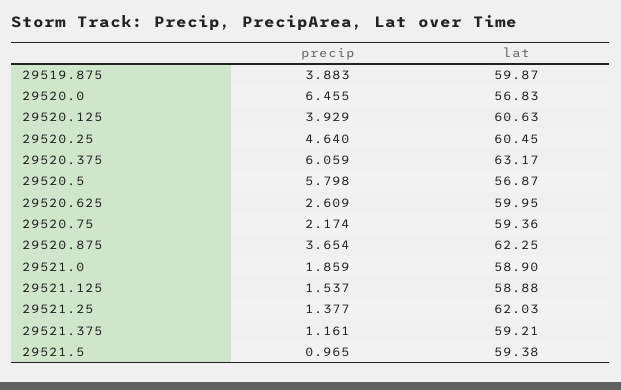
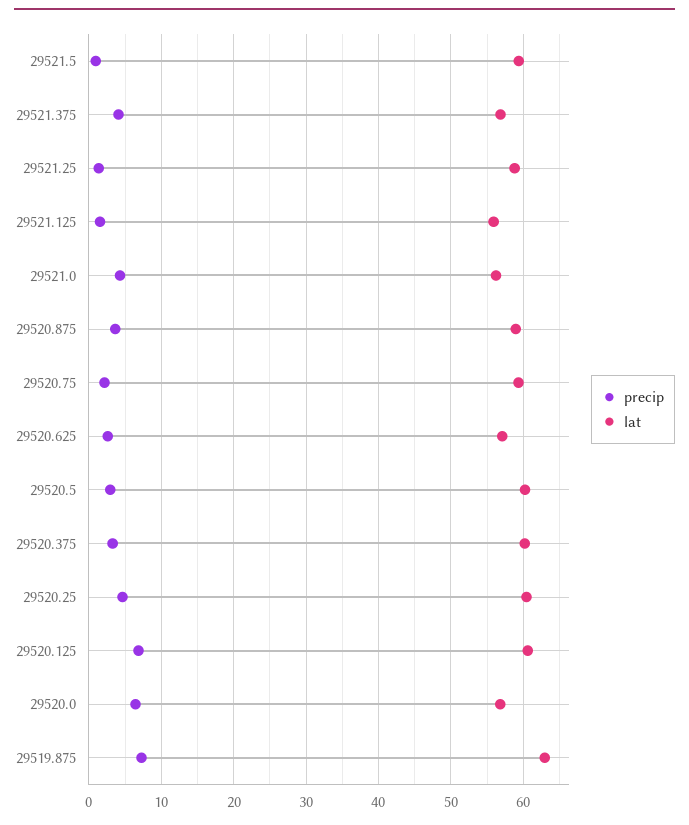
precip, 29519.875: 3.883 -> 7
lat, 29519.875: 59.87 -> 63
precip, 29520.125: 3.929 -> 7
precip, 29520.375: 6.059 -> 3
lat, 29520.375: 63.17 -> 60
precip, 29520.5: 5.798 -> 3
lat, 29520.5: 56.87 -> 60
lat, 29520.625: 59.95 -> 57
lat, 29520.875: 62.25 -> 59
precip, 29521.0: 1.859 -> 4
lat, 29521.0: 58.9 -> 56
lat, 29521.125: 58.88 -> 56
lat, 29521.25: 62.03 -> 59
precip, 29521.375: 1.161 -> 4
lat, 29521.375: 59.21 -> 57

